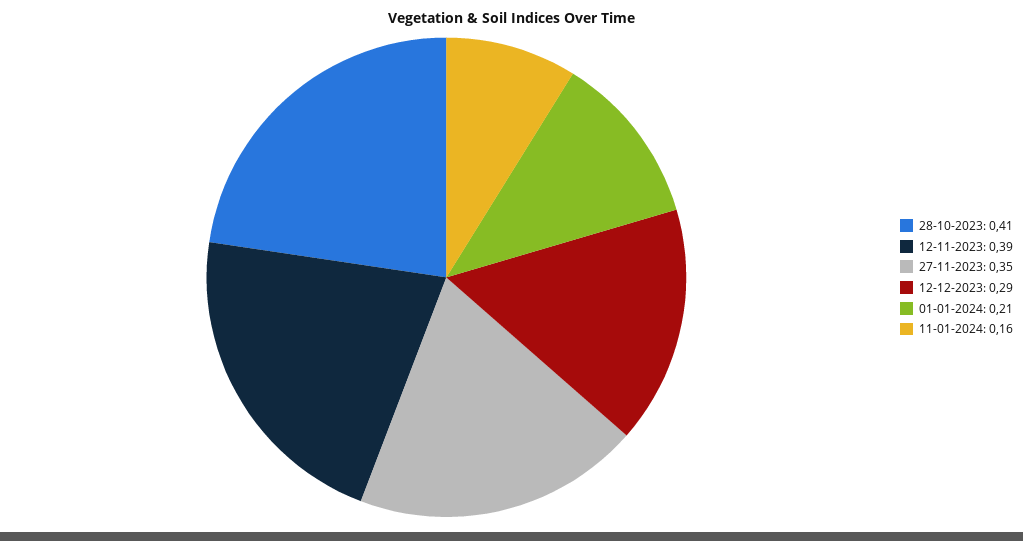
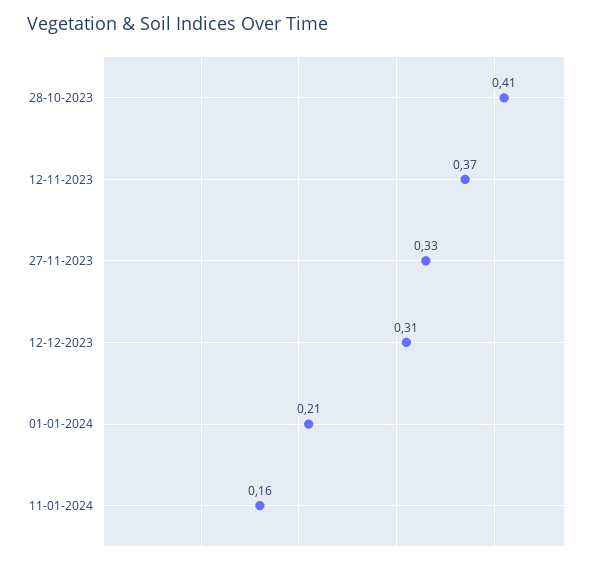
12-11-2023: 0.39 -> 0.37
27-11-2023: 0.35 -> 0.33
12-12-2023: 0.29 -> 0.31

